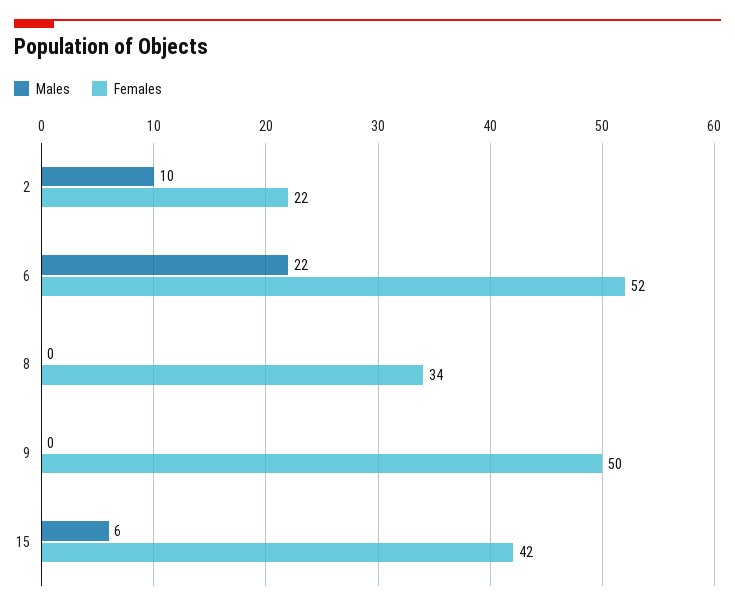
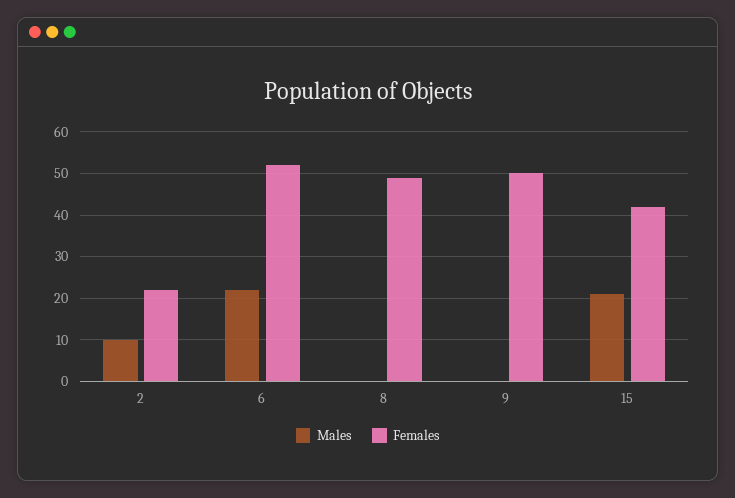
Females, 8: 34 -> 50
Males, 15: 6 -> 20

